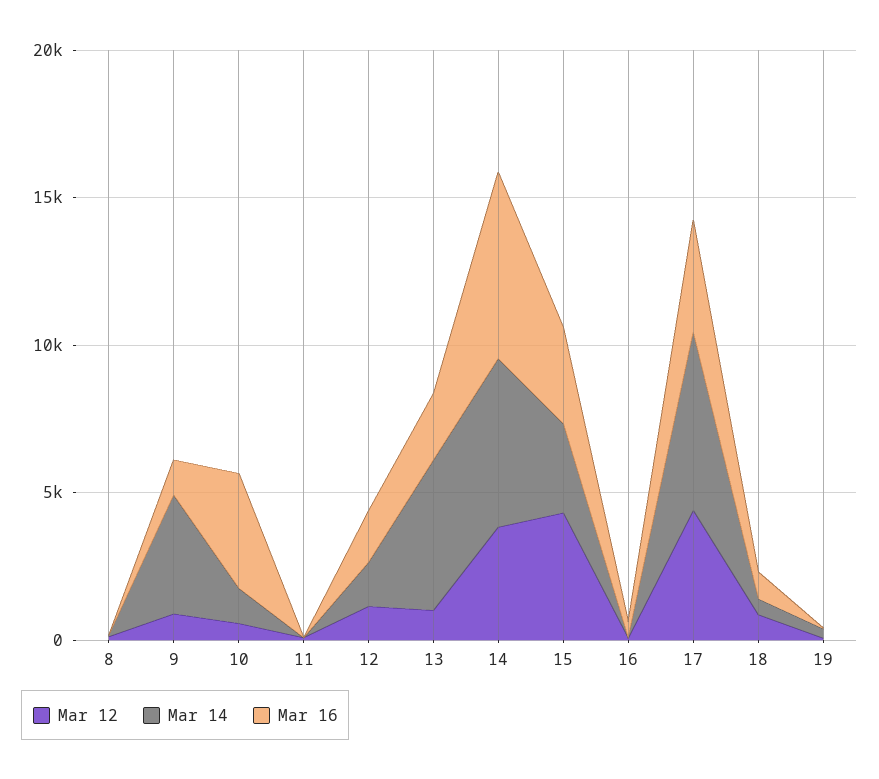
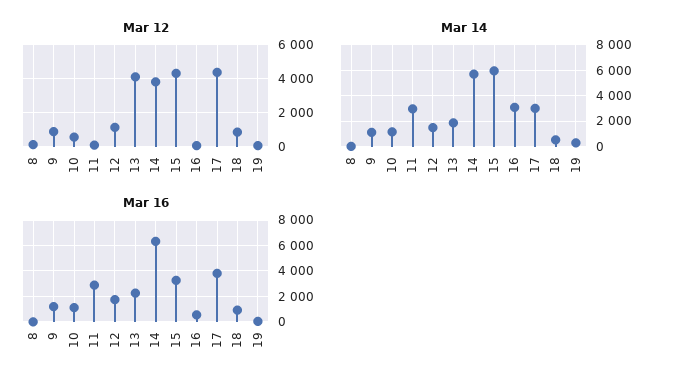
Mar 14, 9: 4000 -> 1000
Mar 16, 10: 4000 -> 1000
Mar 14, 11: 0 -> 3000
Mar 16, 11: 0 -> 3000
Mar 12, 13: 1000 -> 4000
Mar 14, 13: 5000 -> 2000
Mar 14, 15: 3000 -> 6000
Mar 14, 16: 0 -> 3000
Mar 14, 17: 6000 -> 3000

